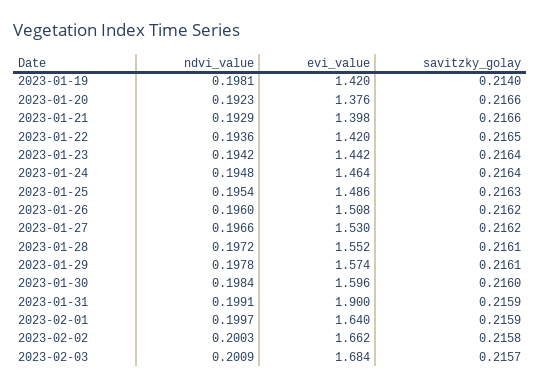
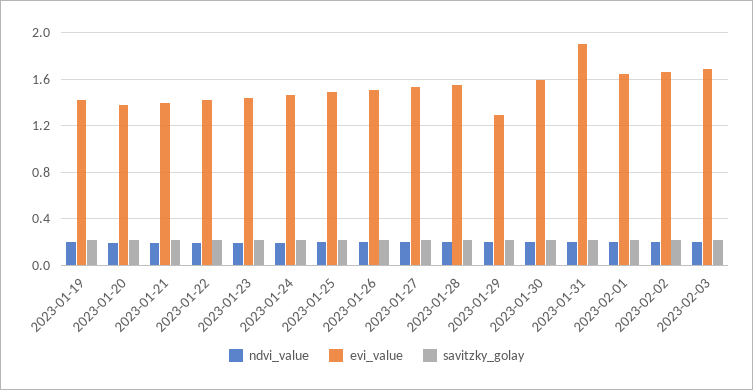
evi_value, 2023-01-29: 1.574 -> 1.3

